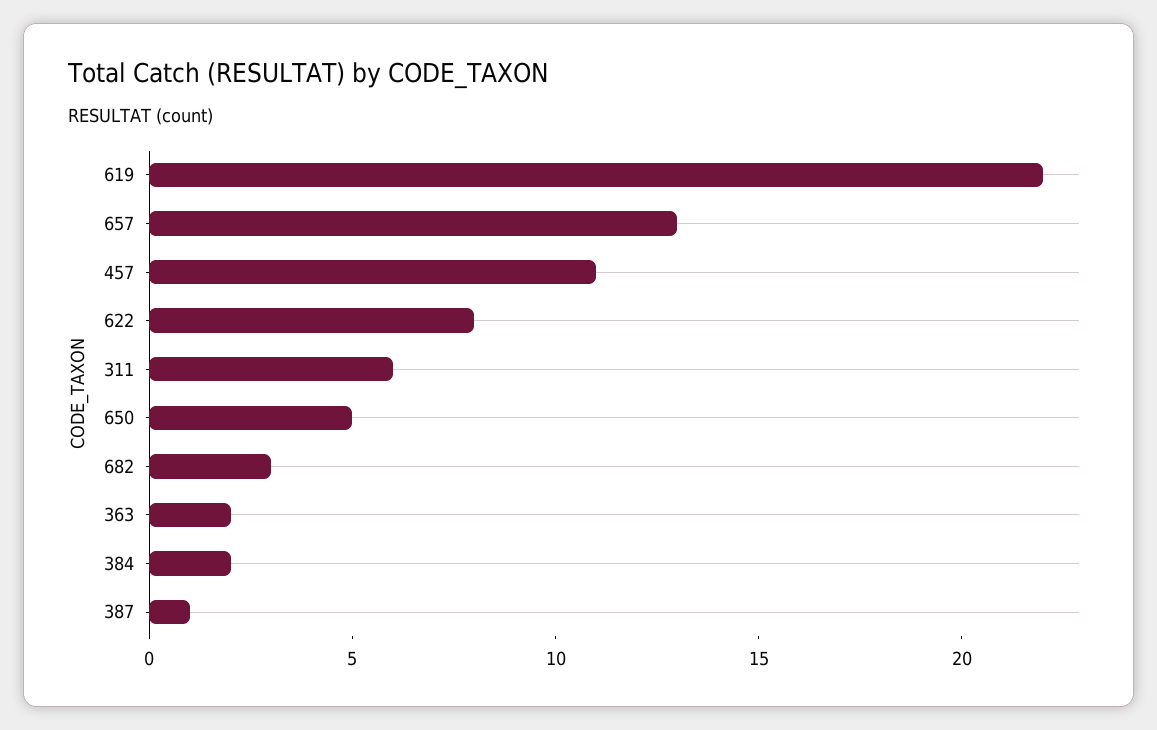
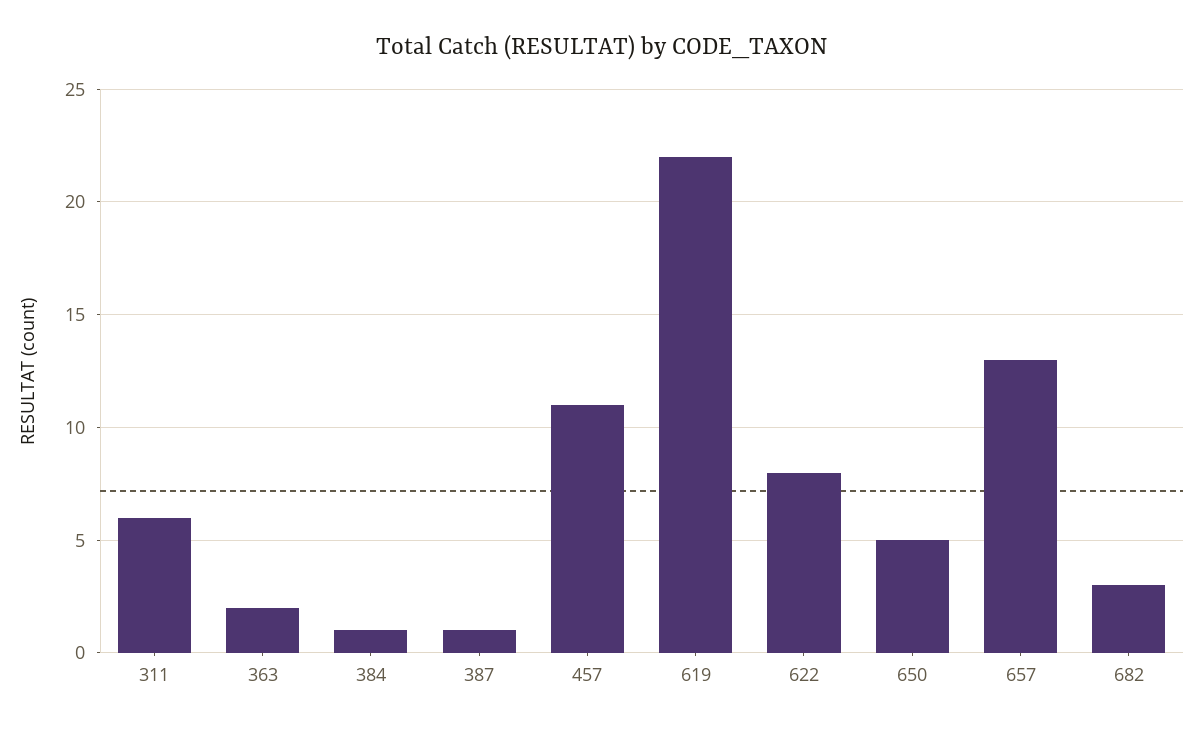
384: 2 -> 1

